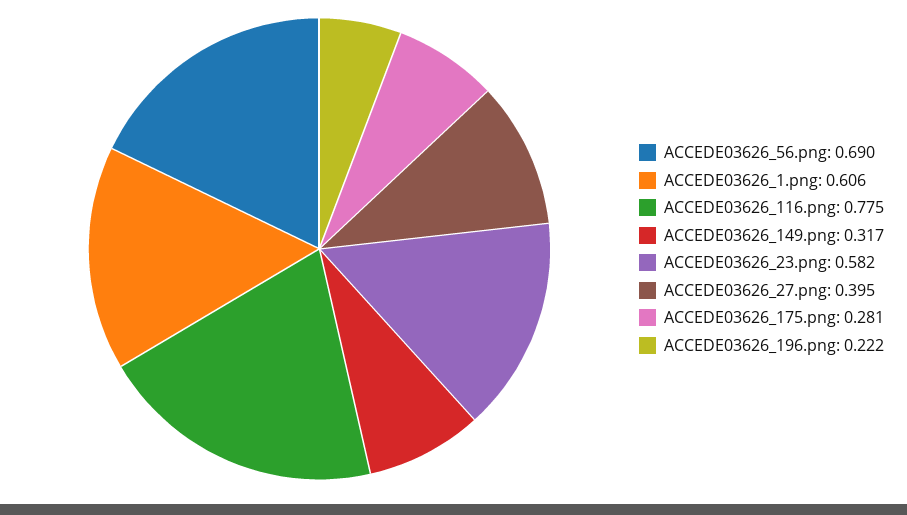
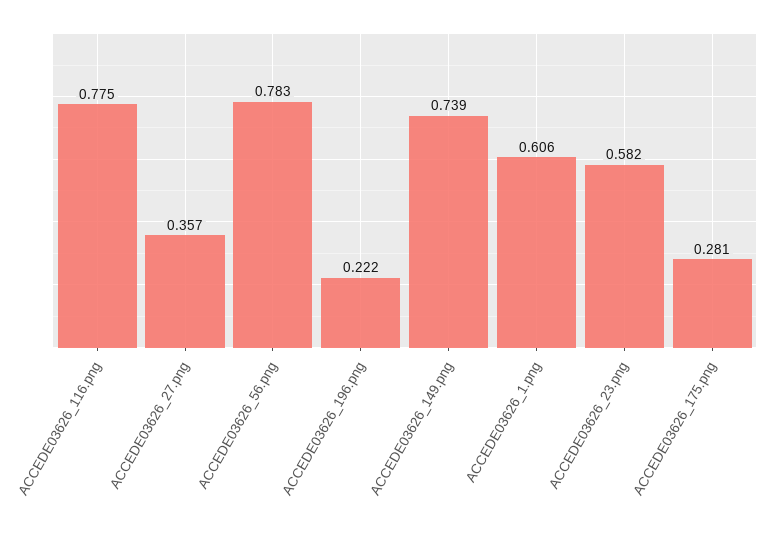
ACCEDE03626_56.png: 0.69 -> 0.783
ACCEDE03626_149.png: 0.317 -> 0.739
ACCEDE03626_27.png: 0.395 -> 0.357

